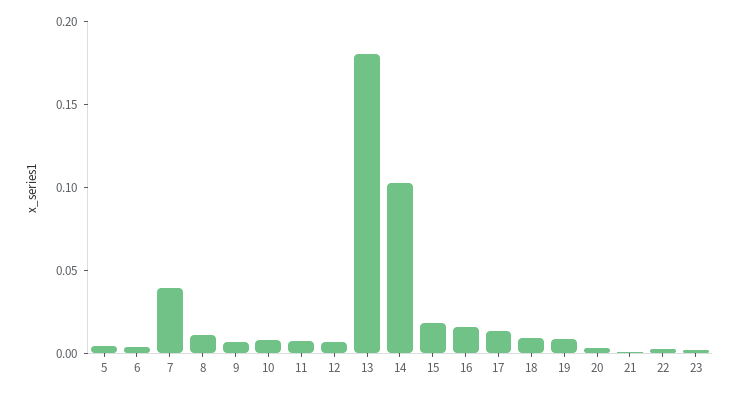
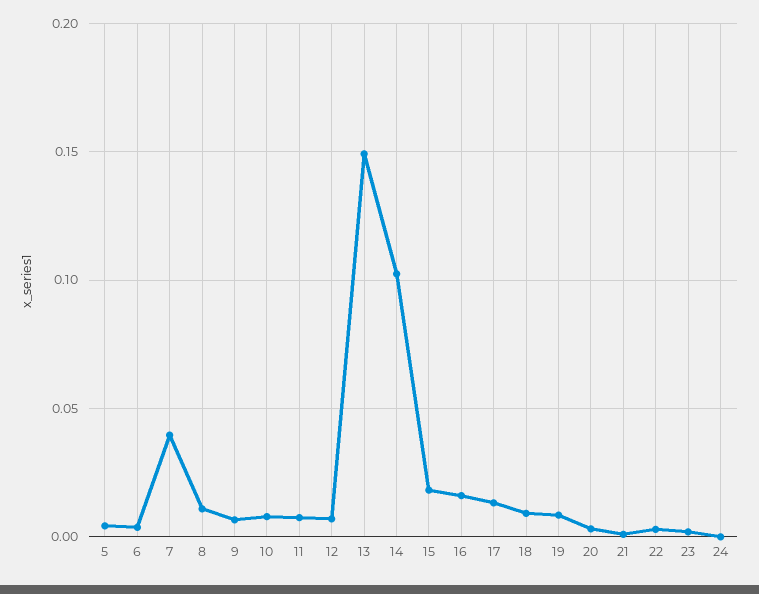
13: 0.18 -> 0.15
24: none -> 0

